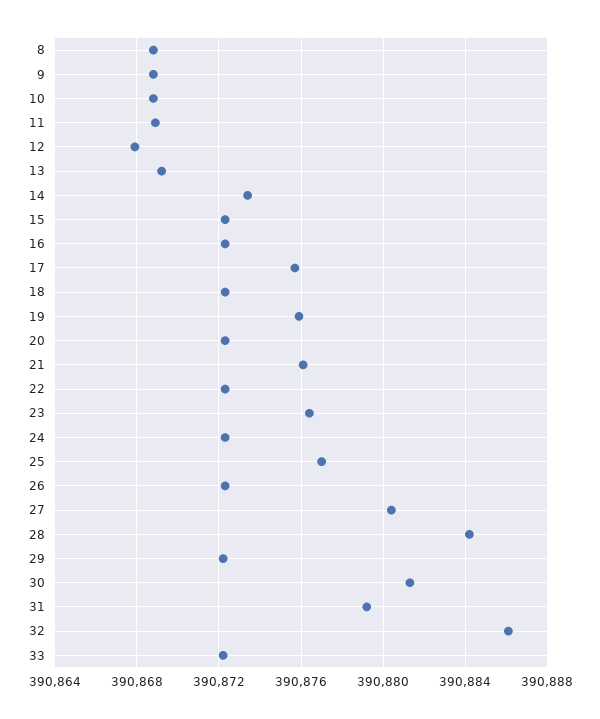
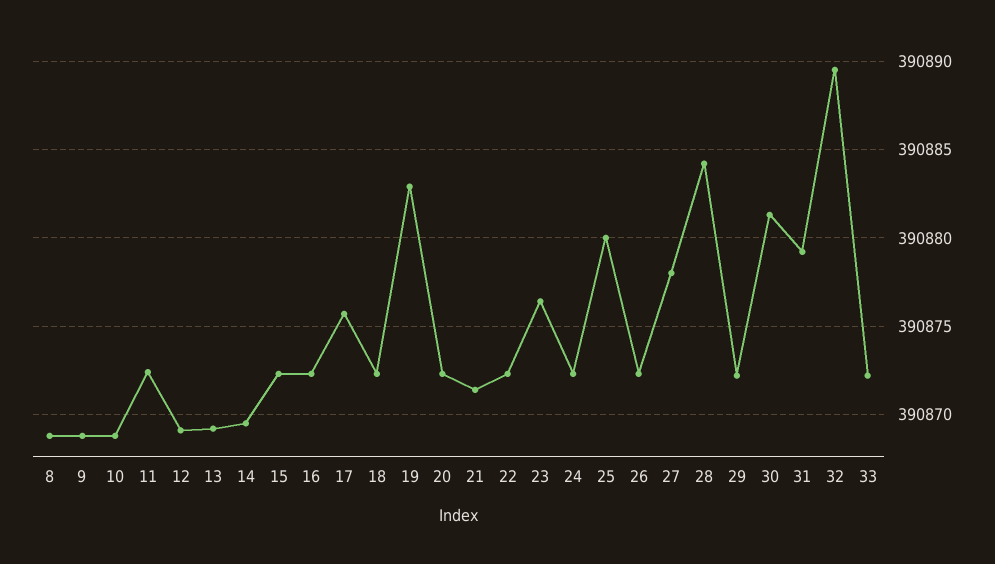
11: 390869 -> 390872.5
12: 390868 -> 390869
14: 390873.5 -> 390869.5
19: 390876 -> 390883
21: 390876 -> 390871.5
25: 390877 -> 390880
27: 390880.5 -> 390878
32: 390886 -> 390889.5

